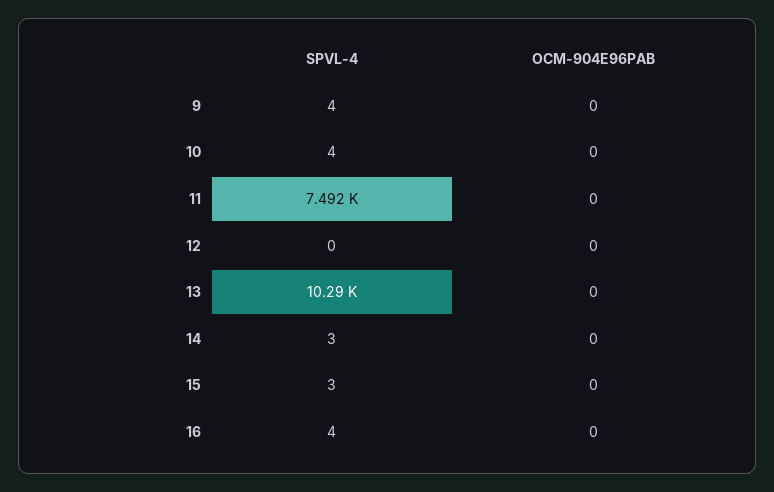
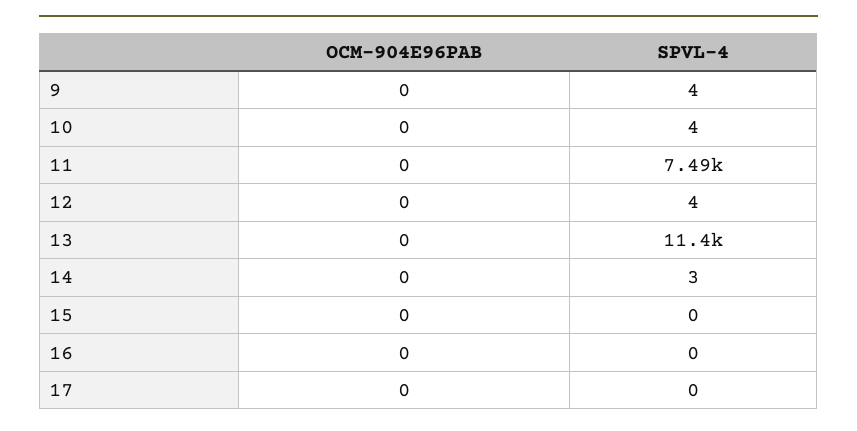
SPVL-4, 12: 0 -> 4
SPVL-4, 13: 10290 -> 11400
SPVL-4, 15: 3 -> 0
SPVL-4, 16: 4 -> 0
OCM-904E96PAB, 17: none -> 0
SPVL-4, 17: none -> 0

